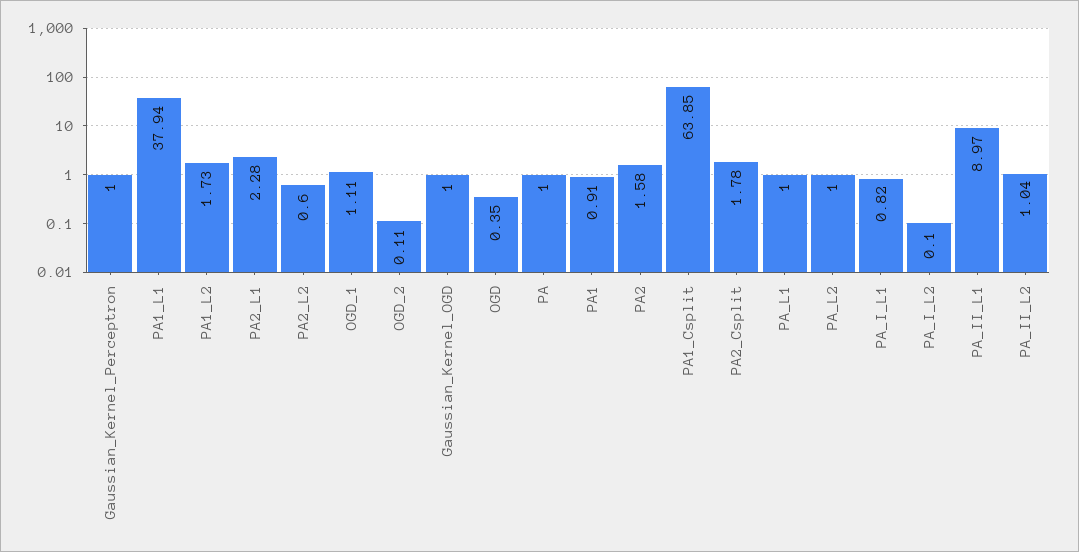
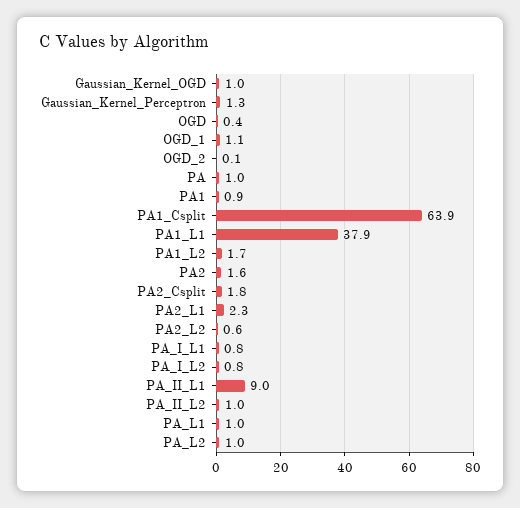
Gaussian_Kernel_Perceptron: 1 -> 1.3
PA_I_L2: 0.1 -> 0.8

